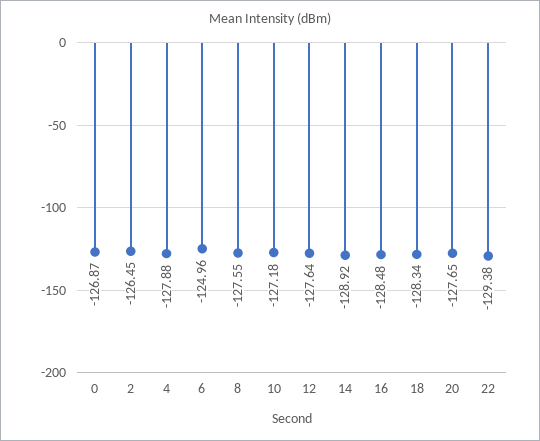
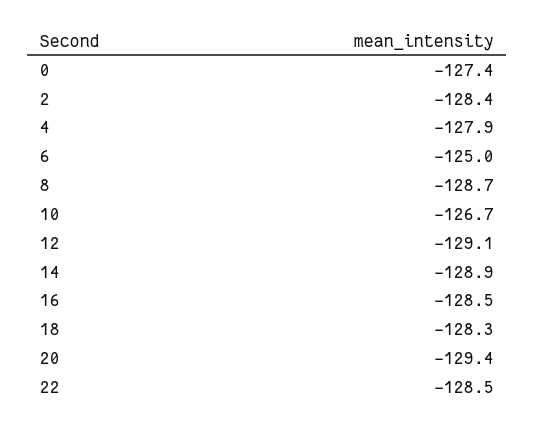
0: -126.87 -> -127.4
2: -126.45 -> -128.4
8: -127.55 -> -128.7
10: -127.18 -> -126.7
12: -127.64 -> -129.1
20: -127.65 -> -129.4
22: -129.38 -> -128.5

